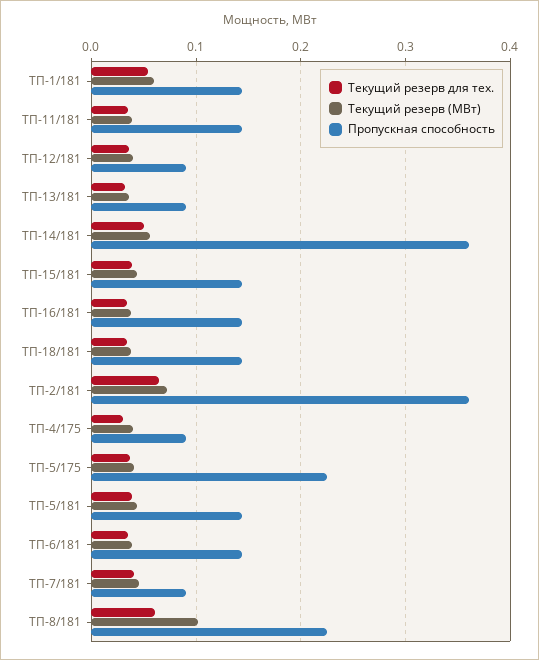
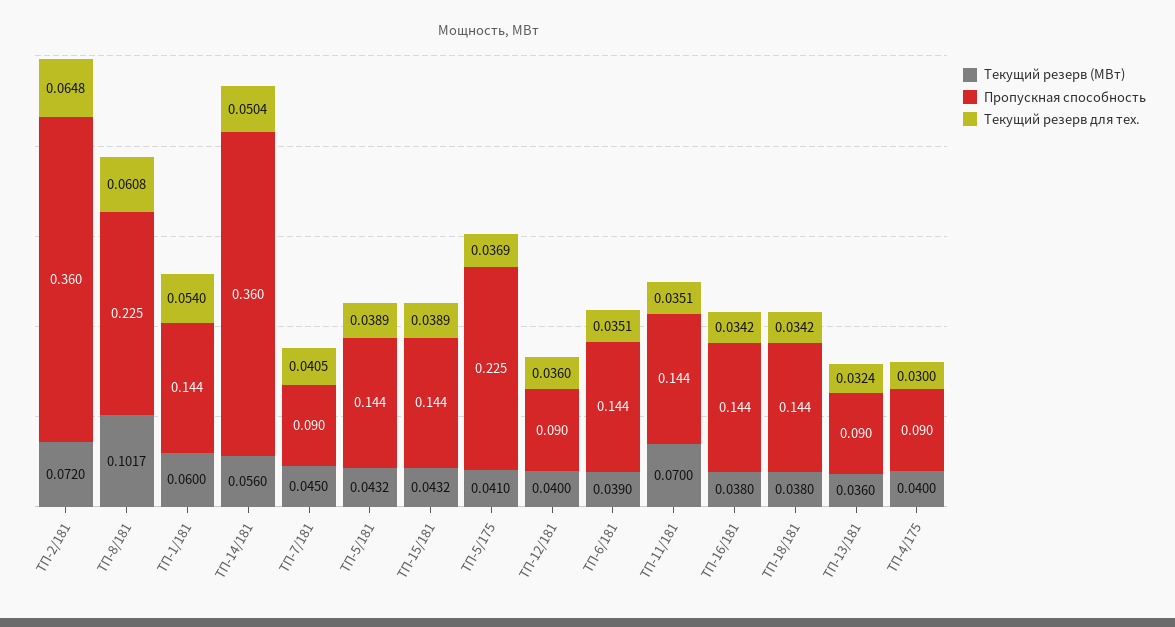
Текущий резерв (МВт), ТП-11/181: 0.04 -> 0.07

